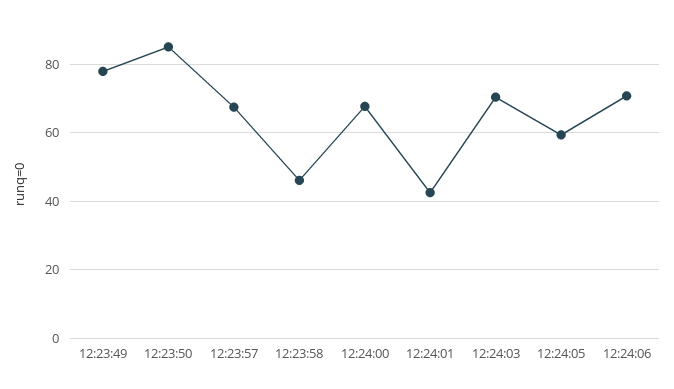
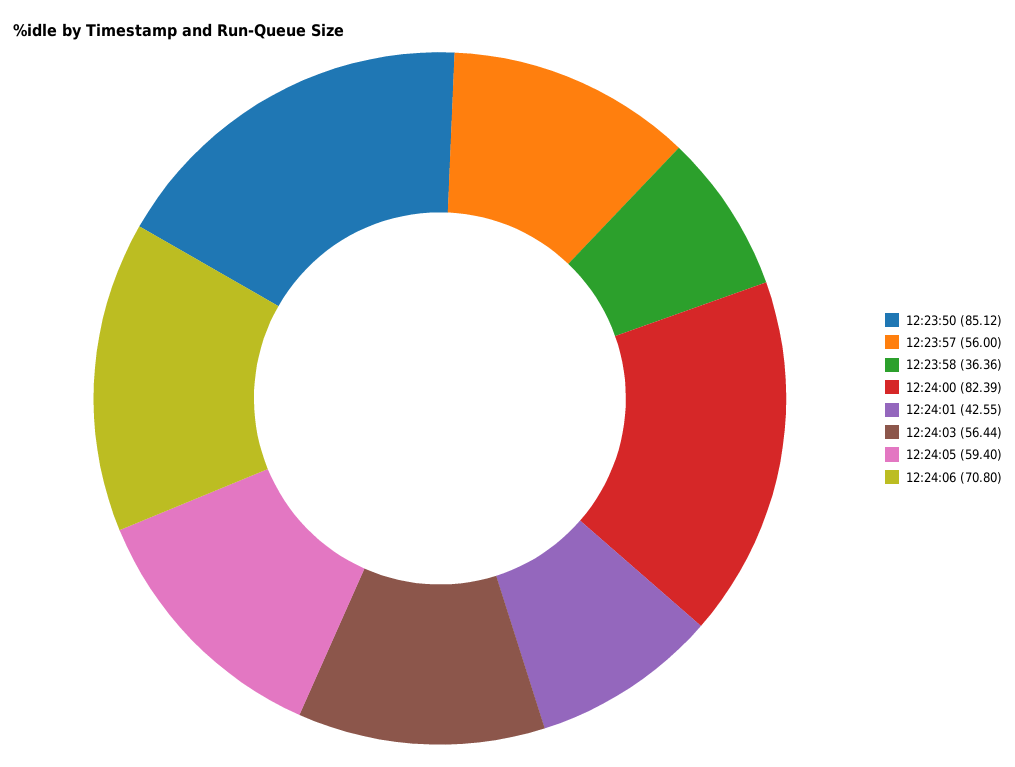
12:23:49: 78 -> none
12:23:57: 68 -> 56
12:23:58: 46 -> 36.36
12:24:00: 68 -> 82.39
12:24:03: 70 -> 56.44

